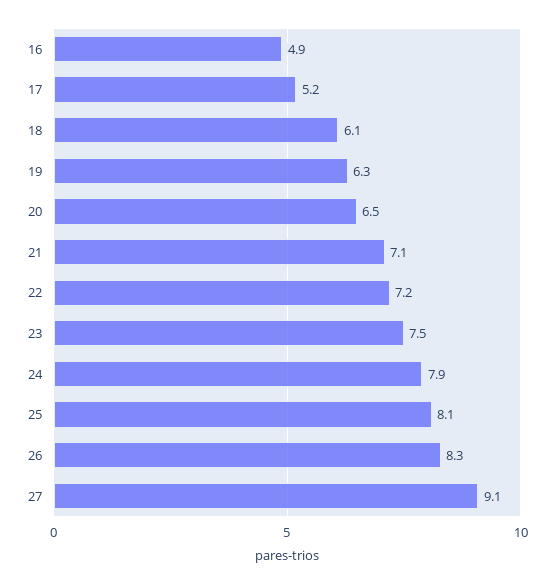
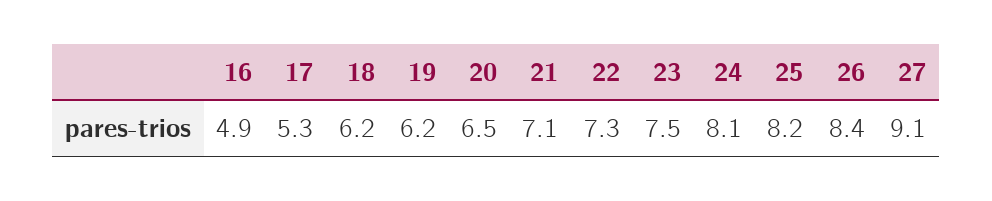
17: 5.2 -> 5.3
18: 6.1 -> 6.2
19: 6.3 -> 6.2
22: 7.2 -> 7.3
24: 7.9 -> 8.1
25: 8.1 -> 8.2
26: 8.3 -> 8.4

